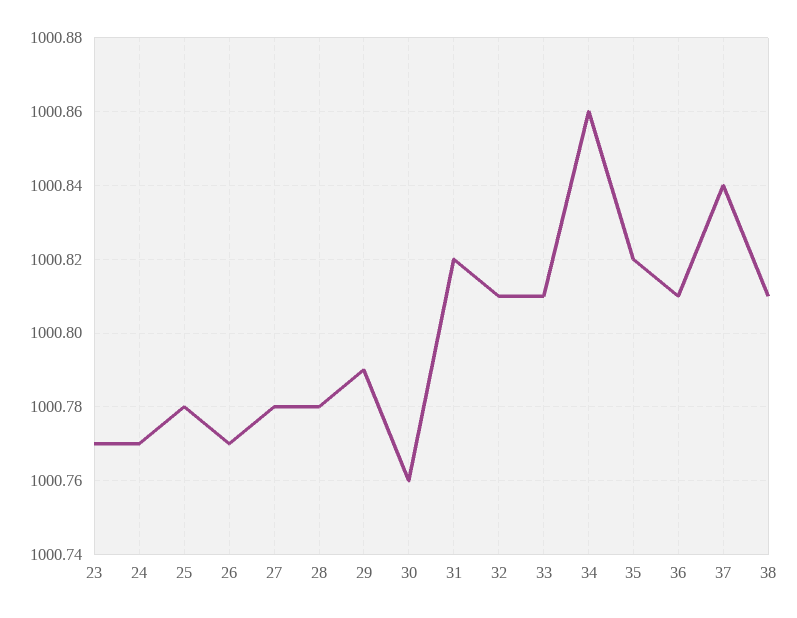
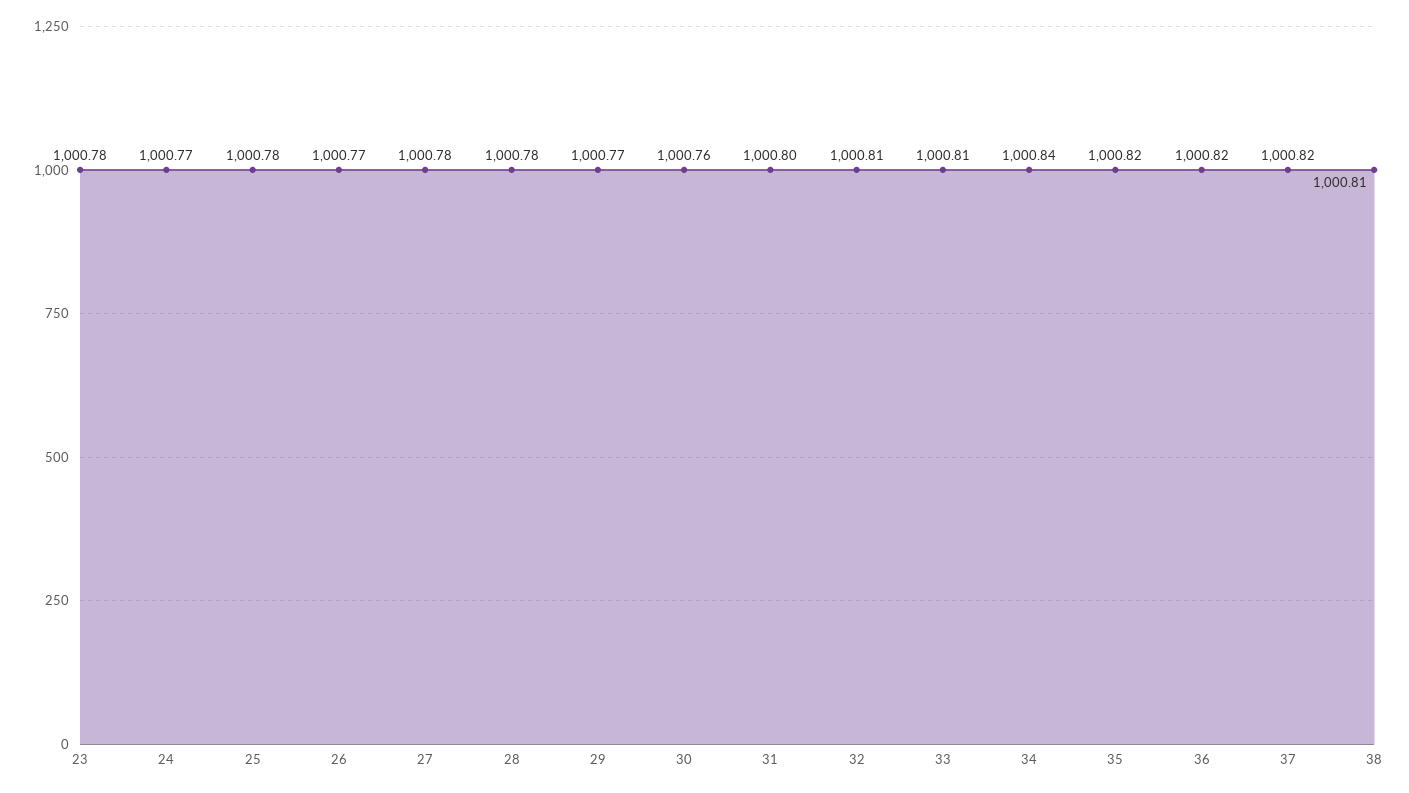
23: 1000.77 -> 1000.78
29: 1000.79 -> 1000.77
31: 1000.82 -> 1000.8
34: 1000.86 -> 1000.84
36: 1000.81 -> 1000.82
37: 1000.84 -> 1000.82

